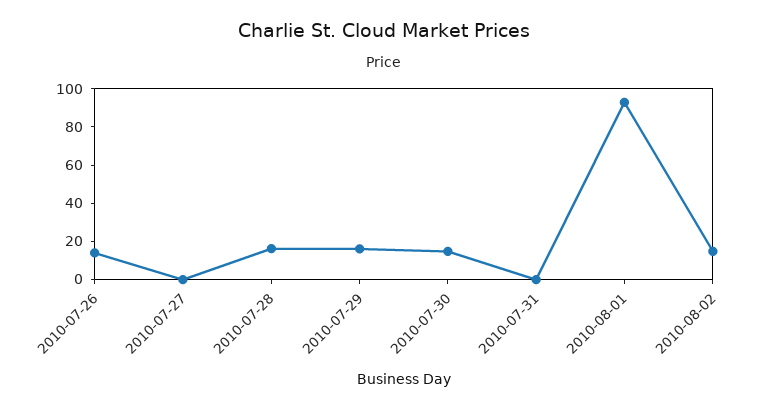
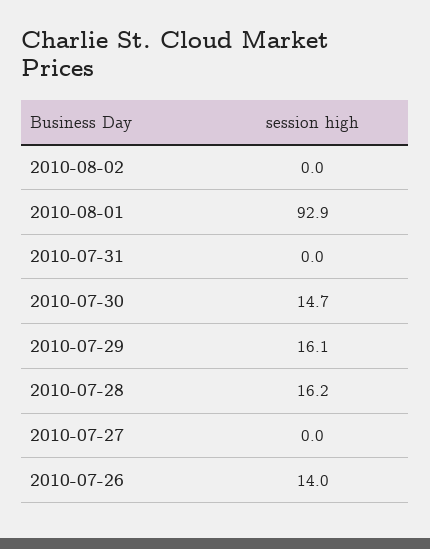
2010-08-02: 15 -> 0

